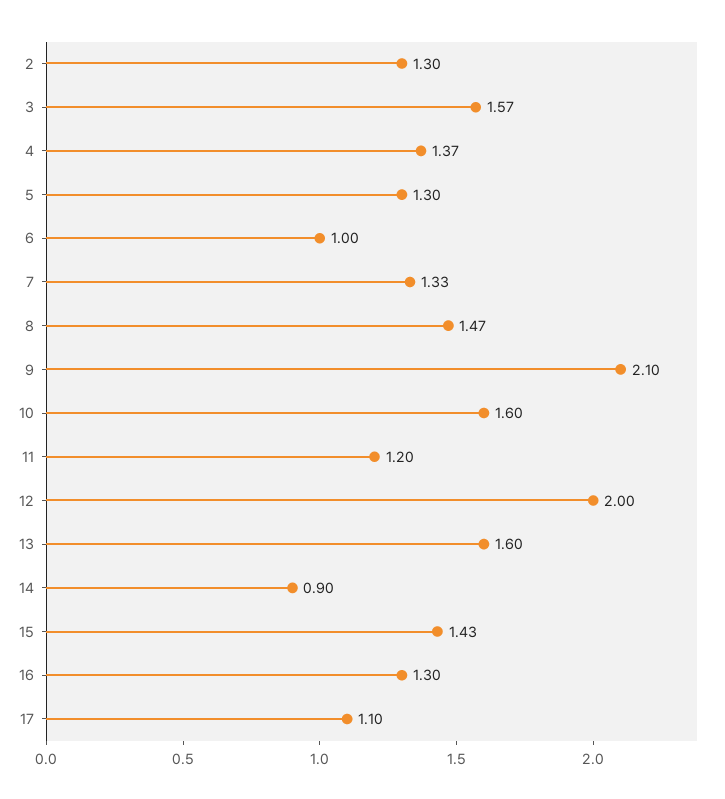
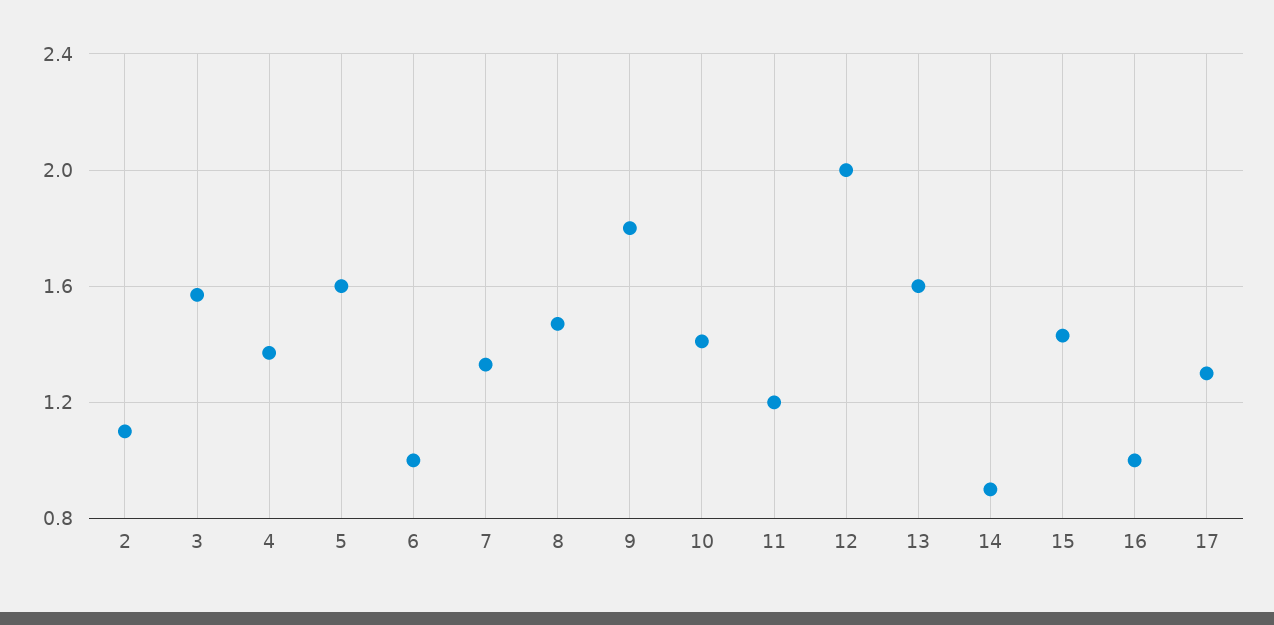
2: 1.3 -> 1.1
5: 1.3 -> 1.6
9: 2.1 -> 1.8
10: 1.6 -> 1.4
16: 1.3 -> 1
17: 1.1 -> 1.3

